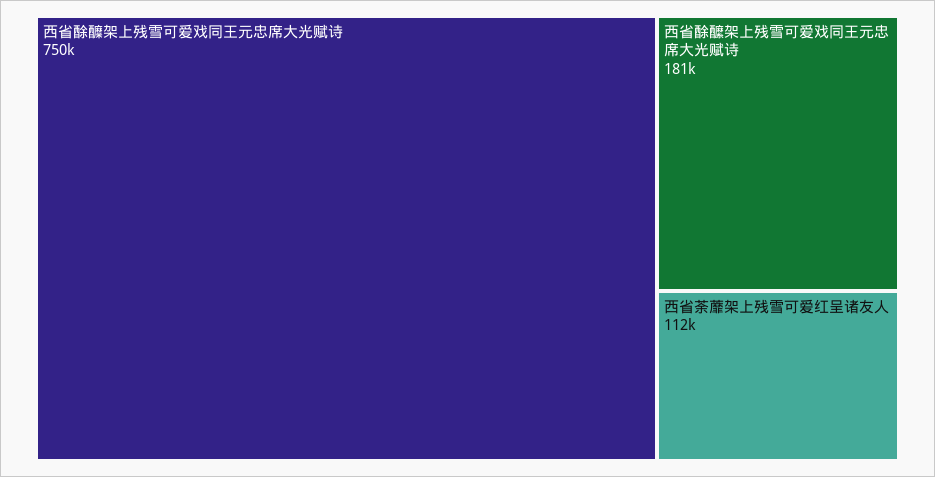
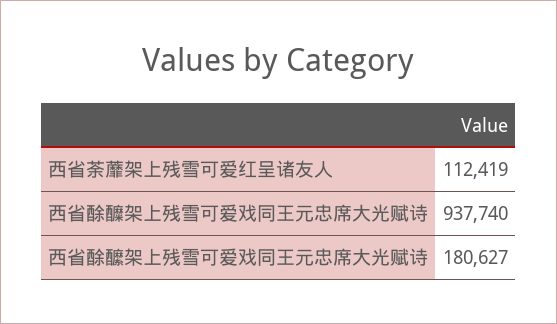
西省酴醾架上残雪可爱戏同王元忠席大光赋诗: 750000 -> 937740

